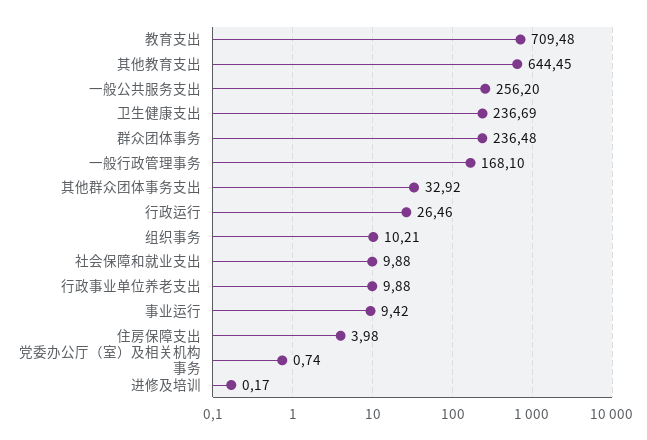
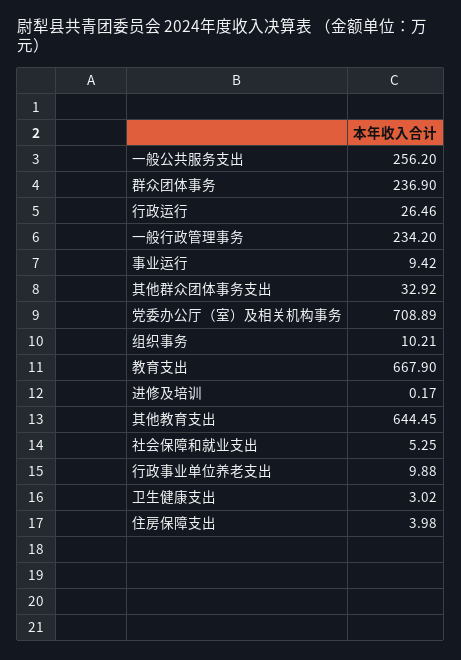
教育支出: 709.48 -> 667.9
卫生健康支出: 236.69 -> 3.02
群众团体事务: 236.48 -> 236.9
一般行政管理事务: 168.1 -> 234.2
社会保障和就业支出: 9.88 -> 5.25
党委办公厅（室）及相关机构事务: 0.74 -> 708.89

